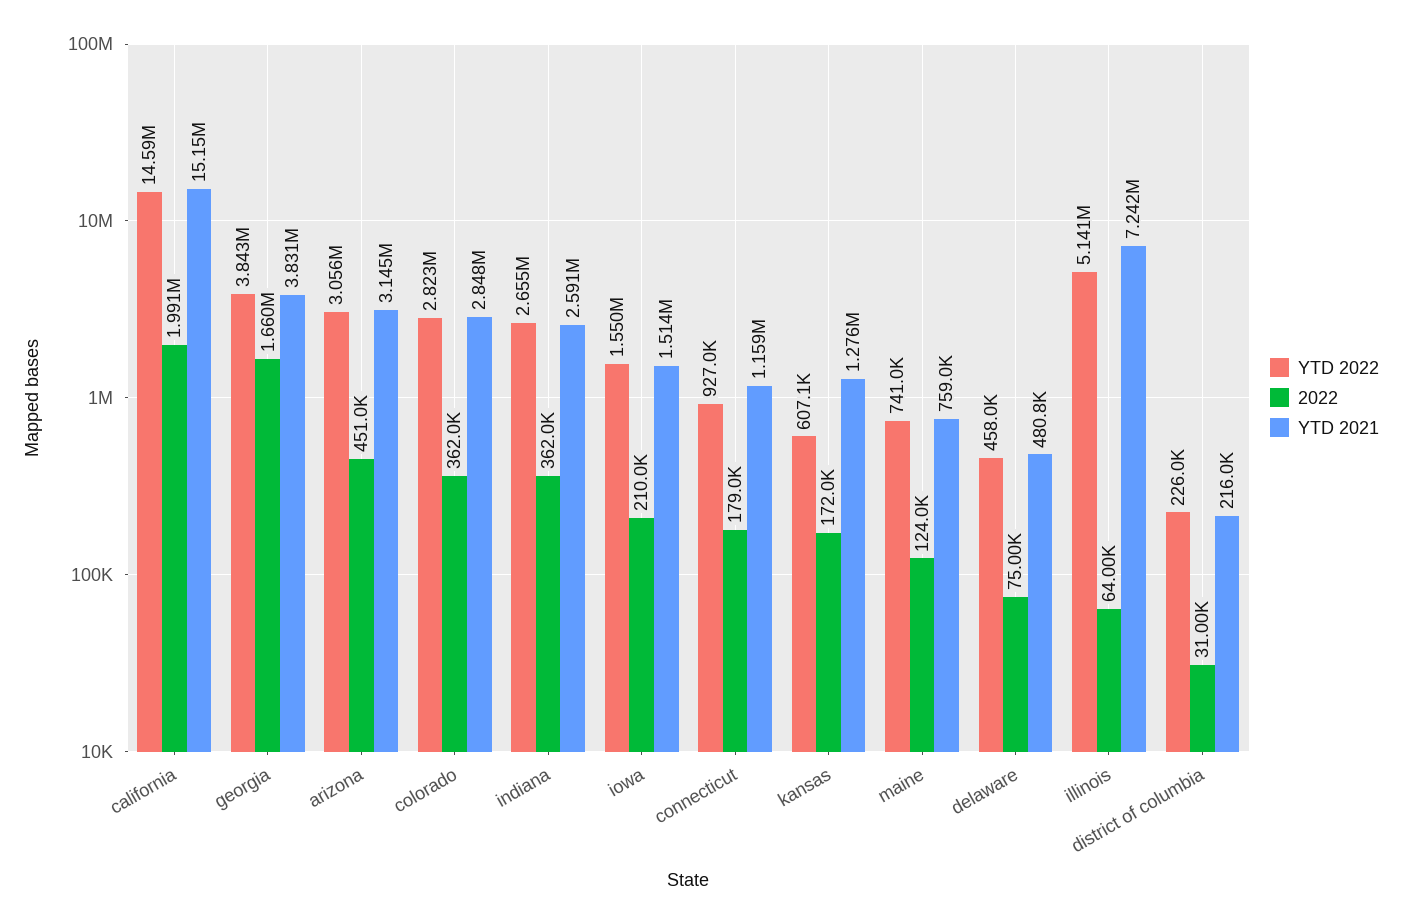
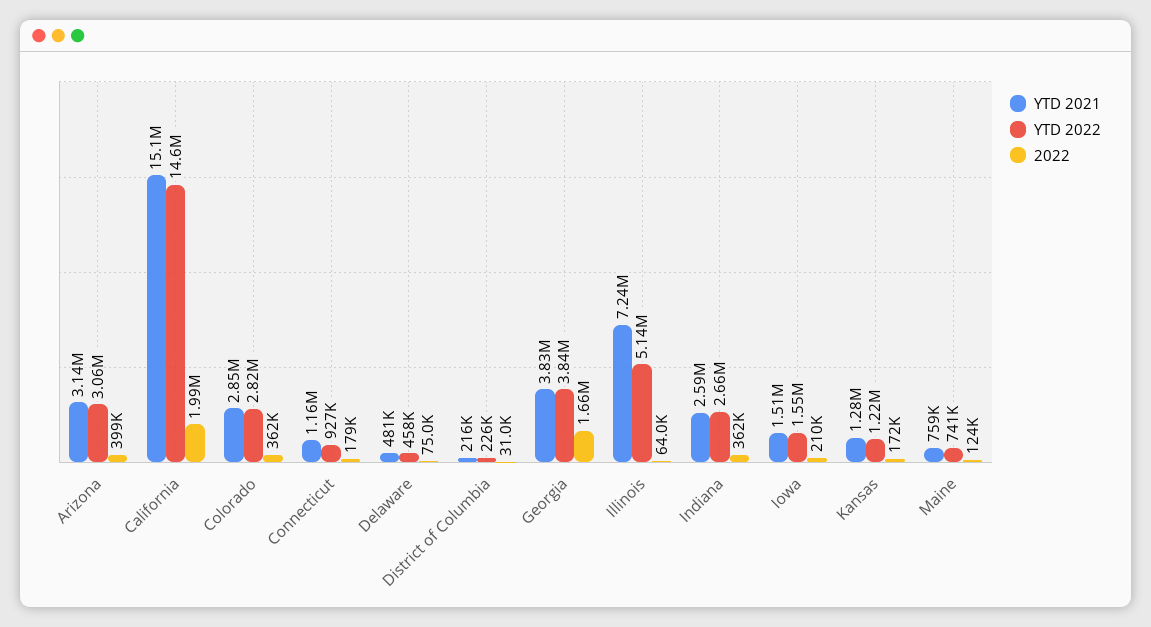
2022, arizona: 451000 -> 399000
YTD 2022, kansas: 607100 -> 1220000

